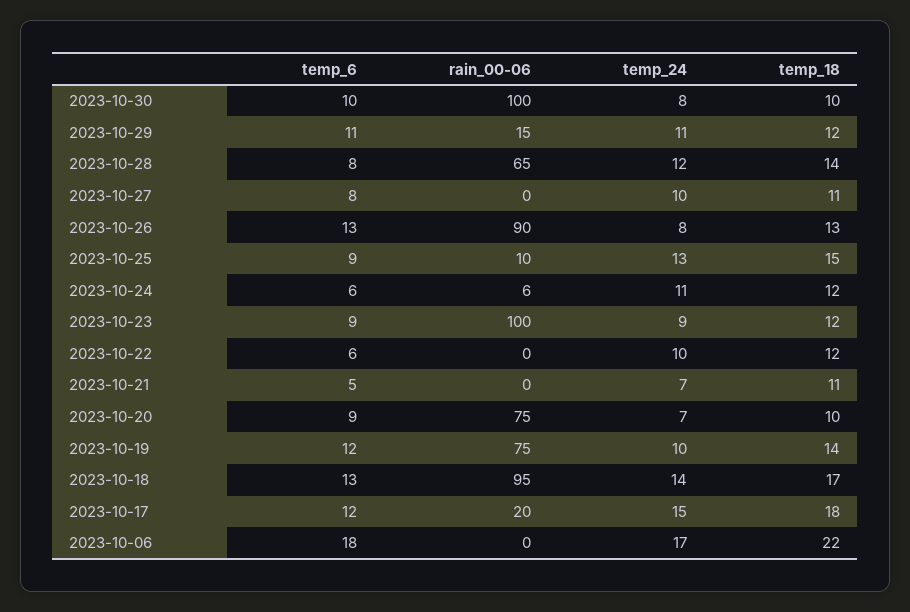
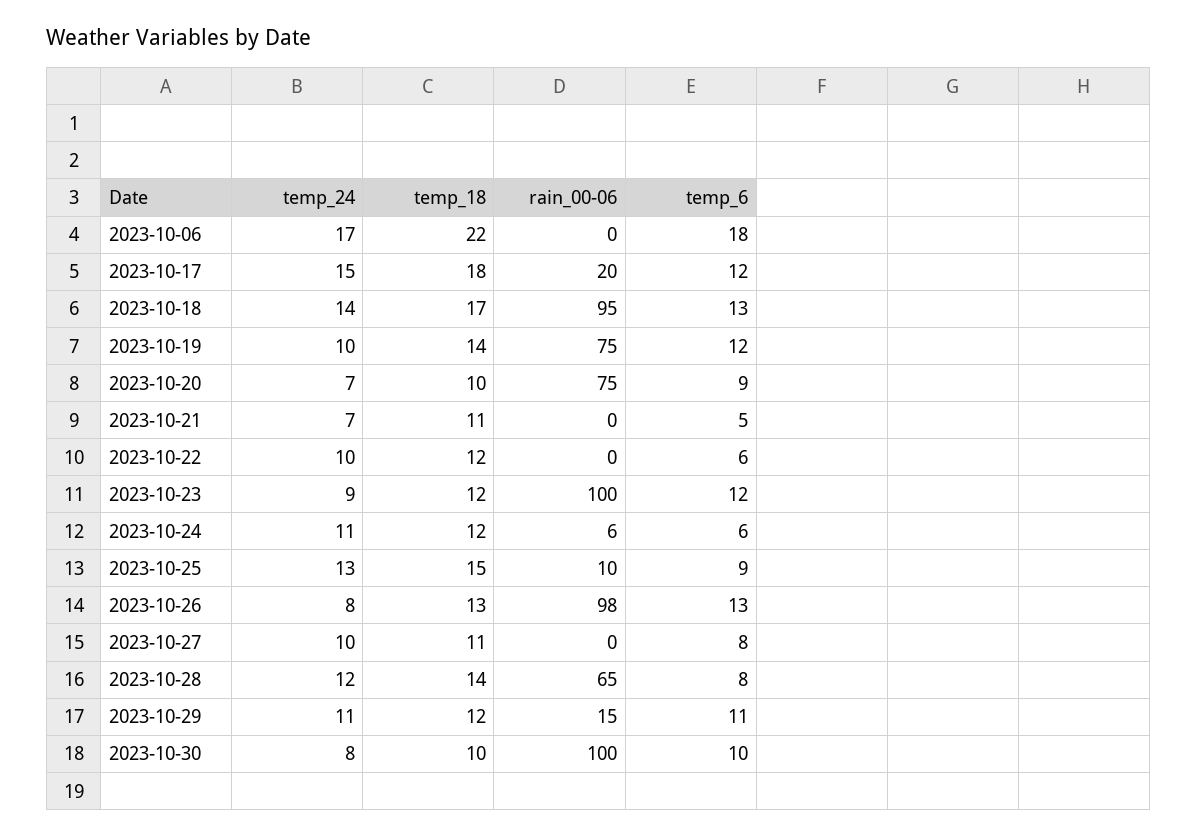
rain_00-06, 2023-10-26: 90 -> 98
temp_6, 2023-10-23: 9 -> 12

